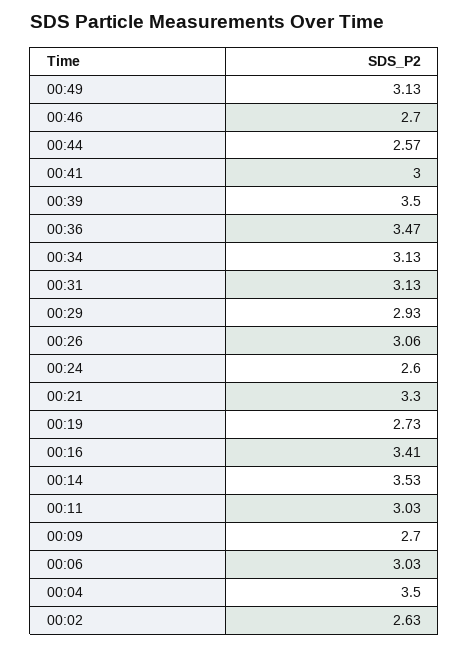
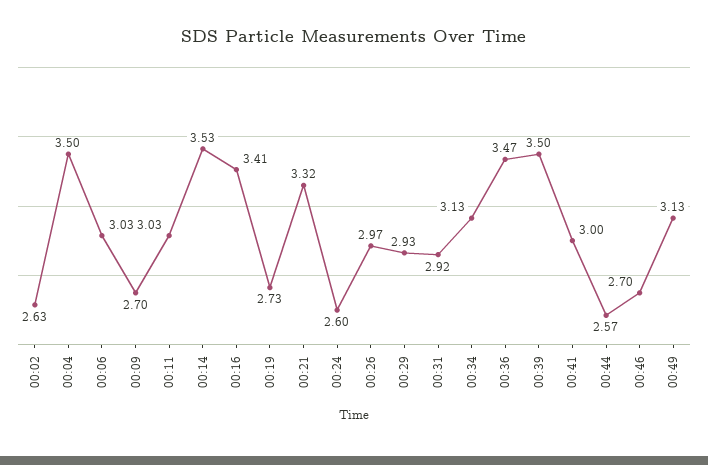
00:31: 3.13 -> 2.92
00:26: 3.06 -> 2.97
00:21: 3.3 -> 3.32

